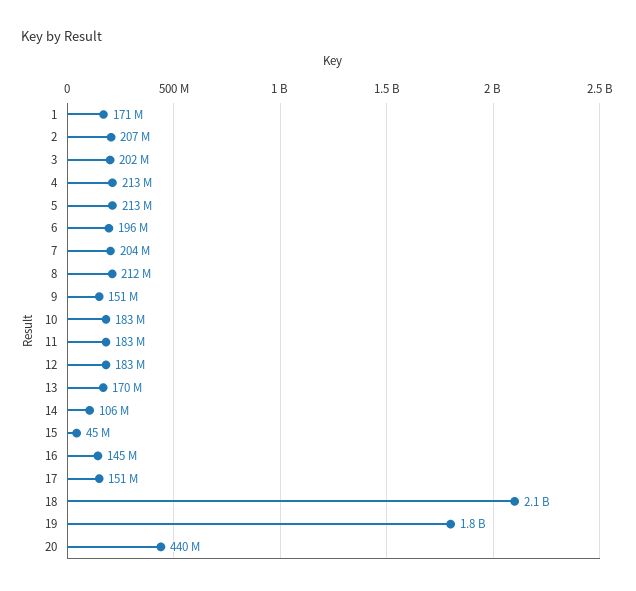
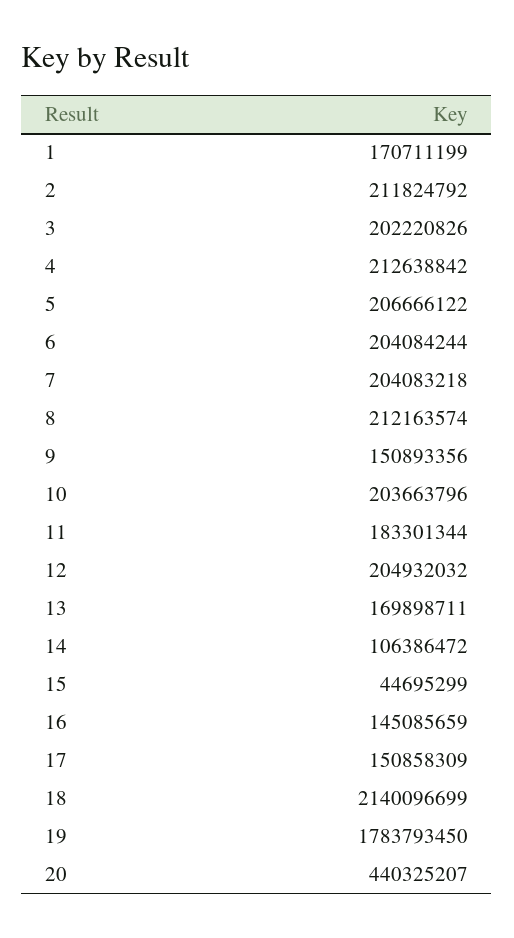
2: 207000000 -> 211824792
5: 213000000 -> 206666122
6: 196000000 -> 204084244
10: 183000000 -> 203663796
12: 183000000 -> 204932032

